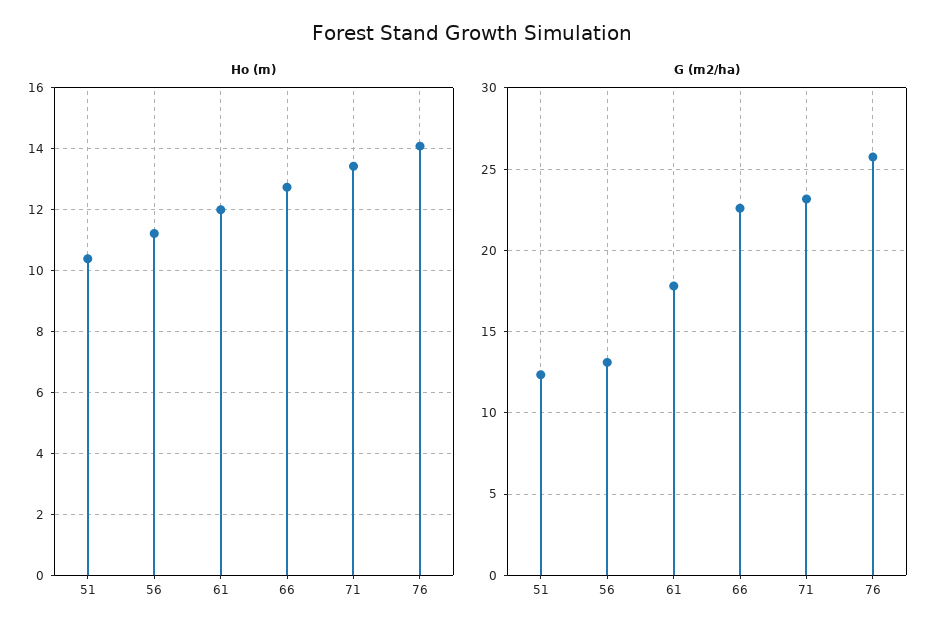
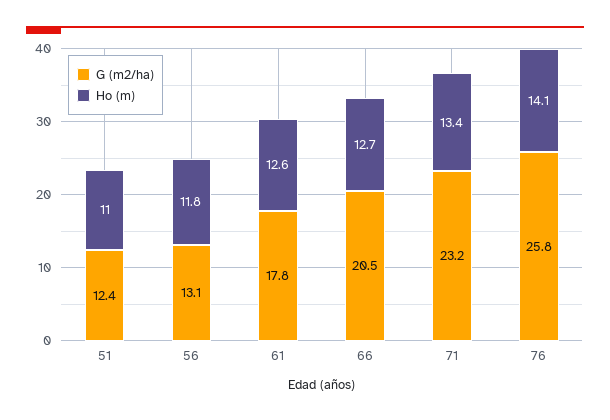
Ho (m), 51: 10.4 -> 11
Ho (m), 56: 11.2 -> 11.8
Ho (m), 61: 12 -> 12.6
G (m2/ha), 66: 22.5 -> 20.5

